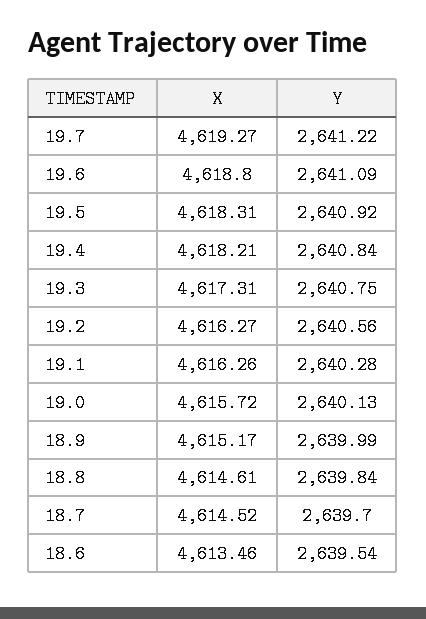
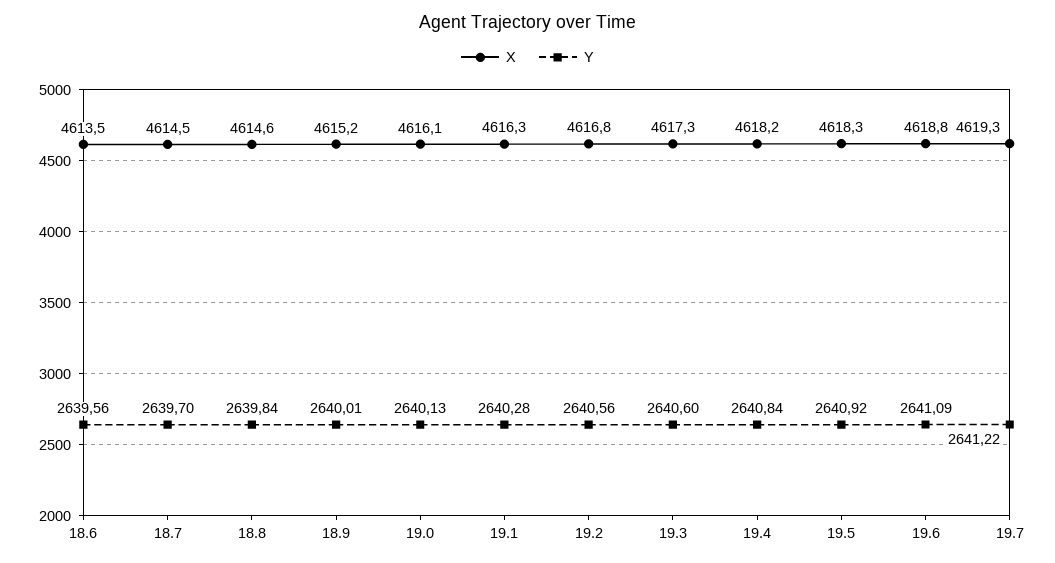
Y, 19.3: 2640.75 -> 2640.6
X, 19.2: 4616.27 -> 4616.8
X, 19.0: 4615.72 -> 4616.1
Y, 18.9: 2639.99 -> 2640.01
Y, 18.6: 2639.54 -> 2639.56

